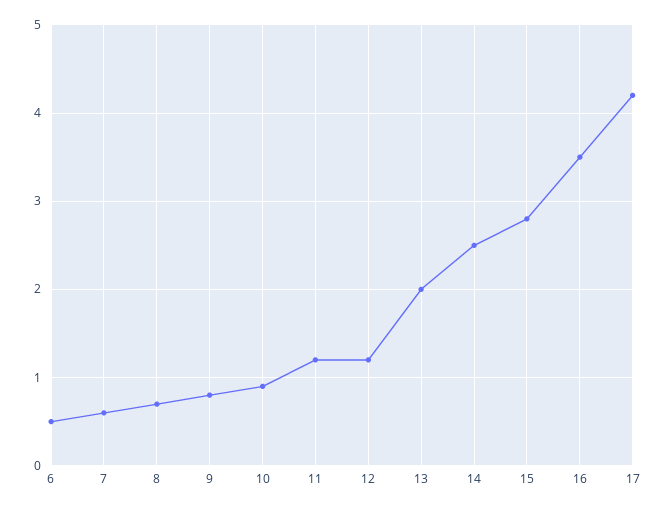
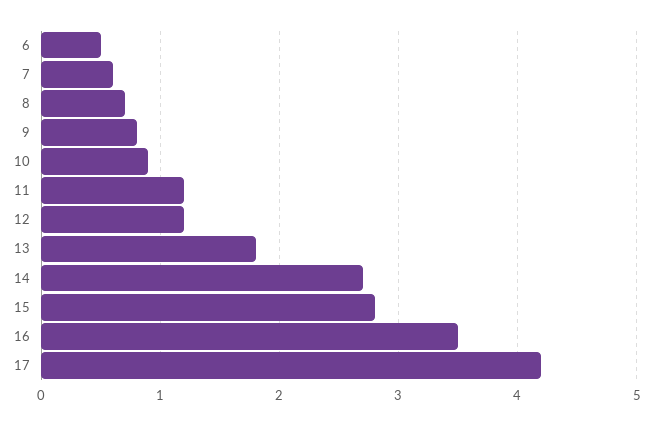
13: 2 -> 1.8
14: 2.5 -> 2.7

